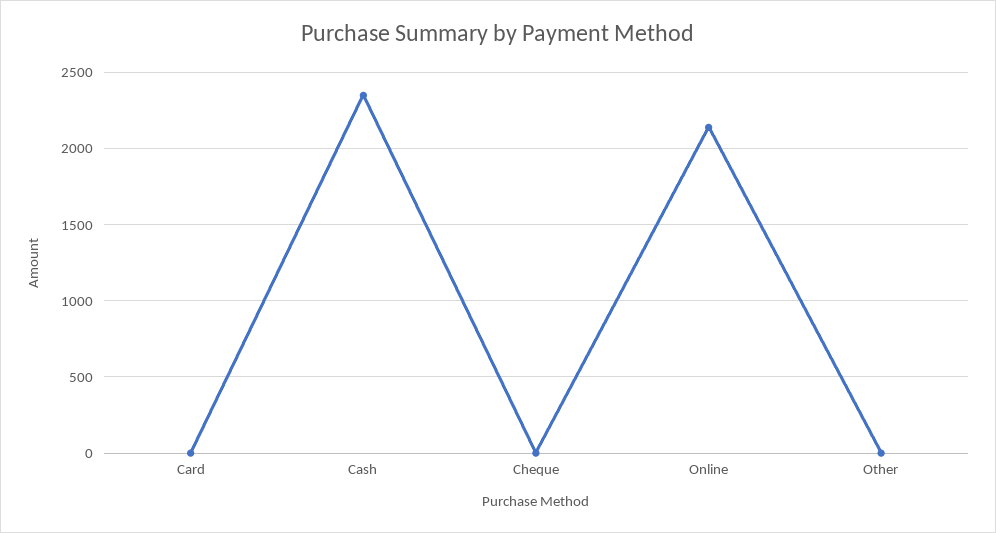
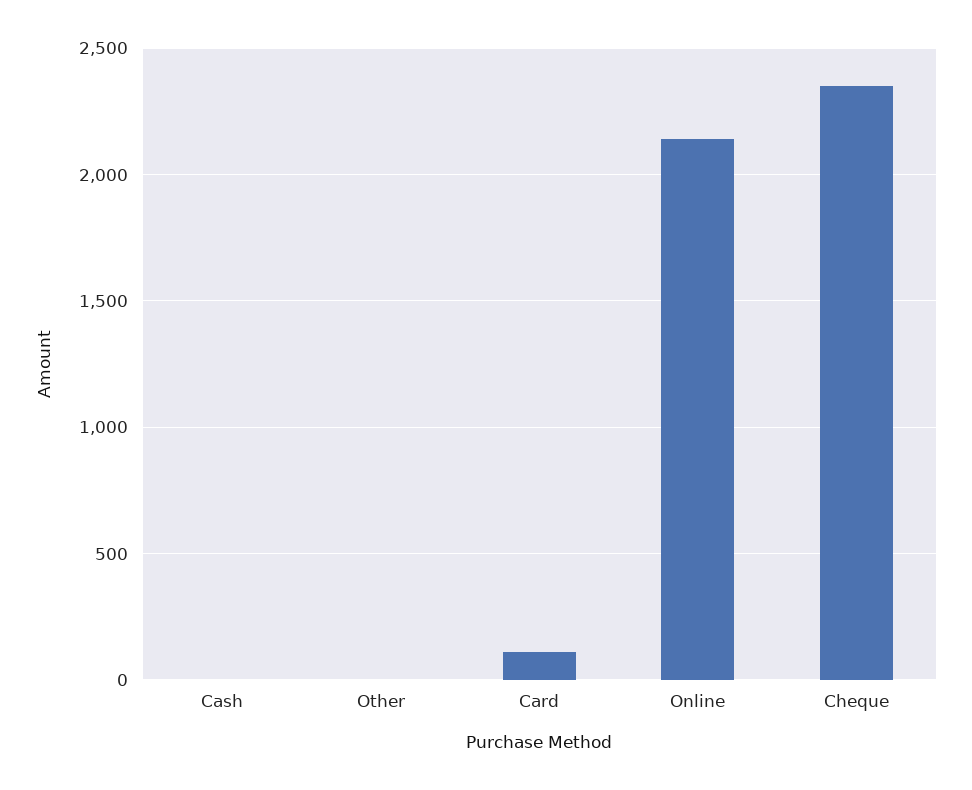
Card: 0 -> 100
Cash: 2350 -> 0
Cheque: 0 -> 2350

